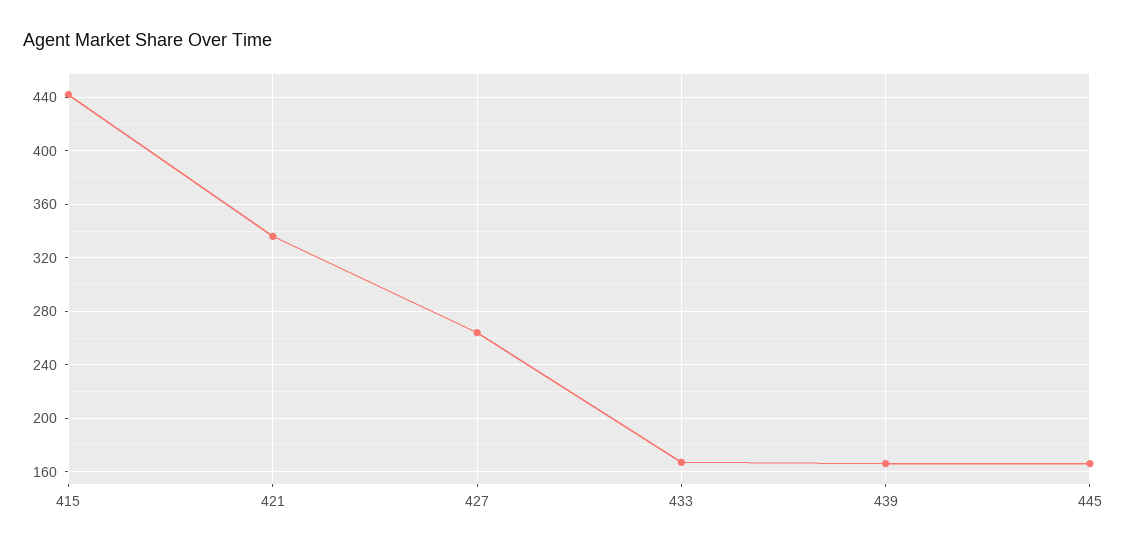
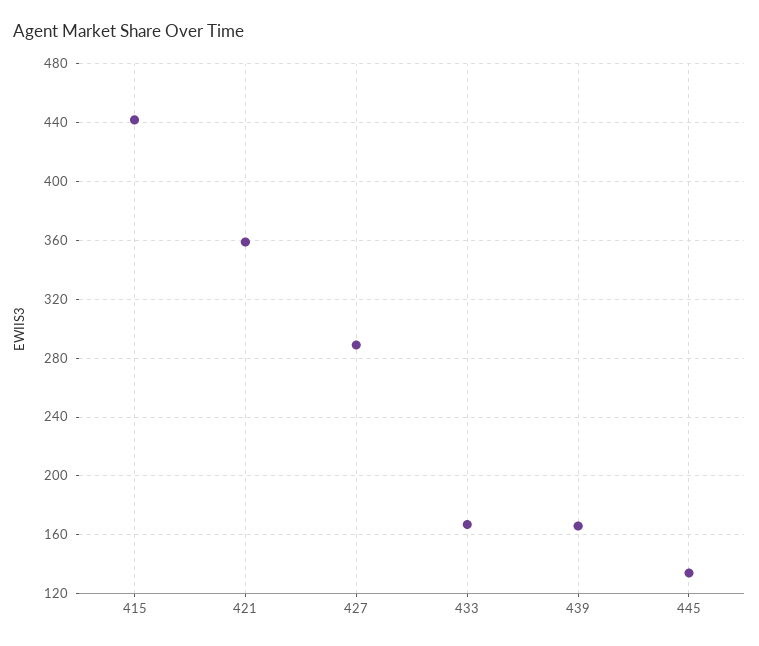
421: 335 -> 360
427: 265 -> 290
445: 165 -> 135

